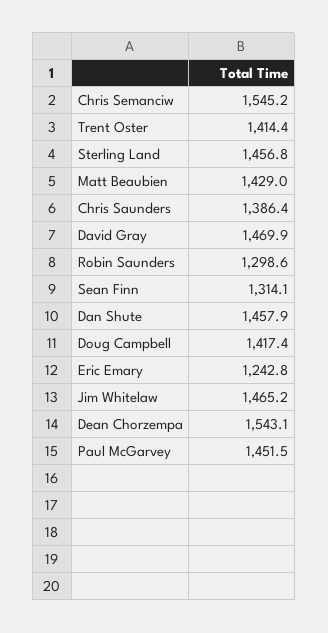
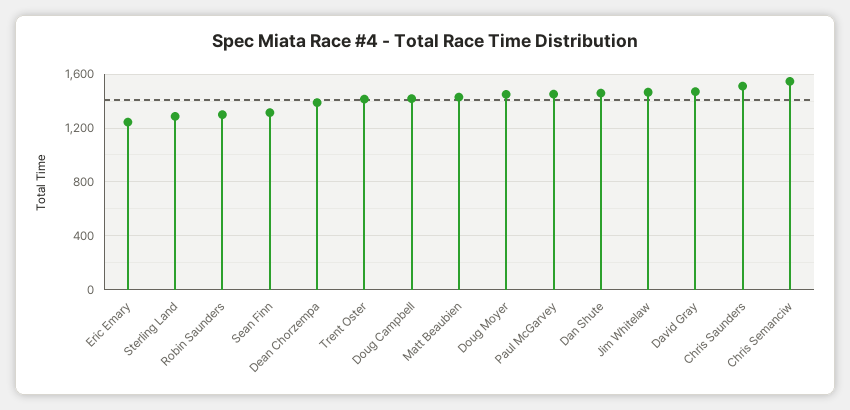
Sterling Land: 1456.8 -> 1300
Chris Saunders: 1386.4 -> 1500
Dean Chorzempa: 1543.1 -> 1400
Doug Moyer: none -> 1450

